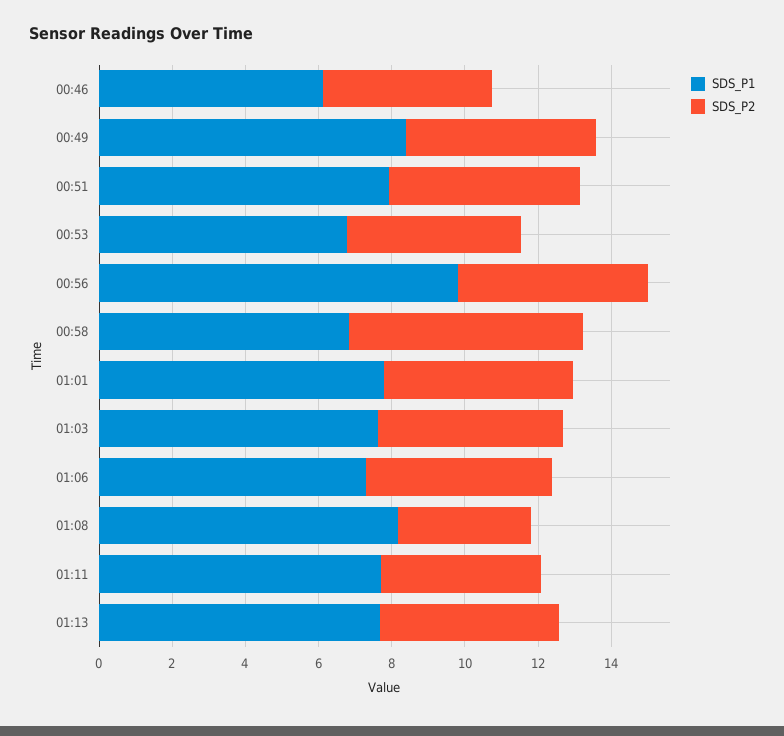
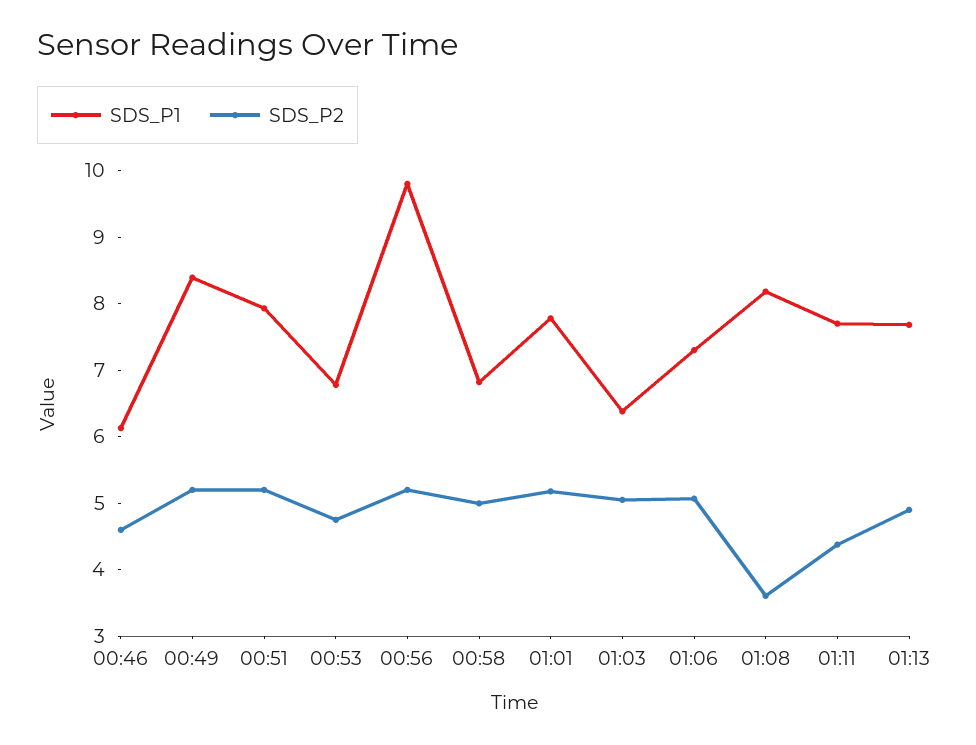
SDS_P2, 00:58: 6.5 -> 5
SDS_P1, 01:03: 7.5 -> 6.4

